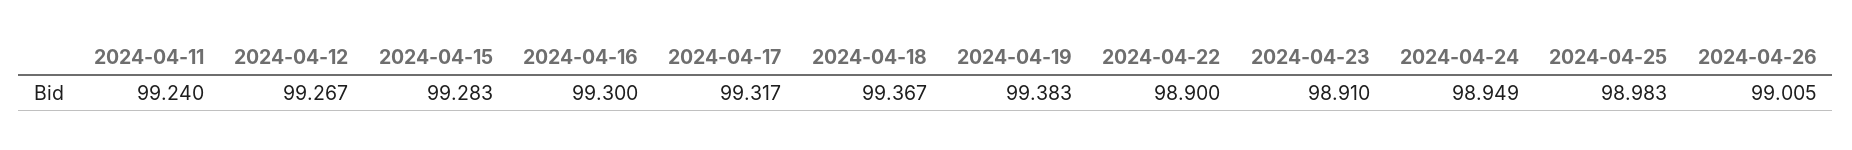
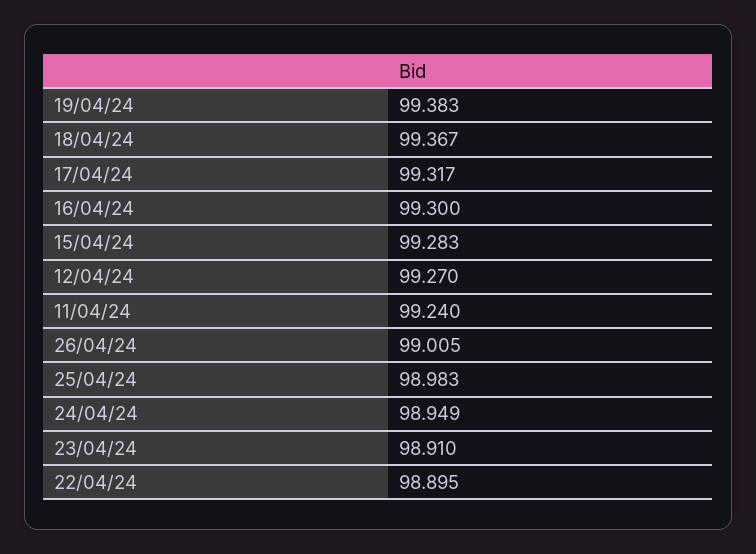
2024-04-12: 99.267 -> 99.27
2024-04-22: 98.9 -> 98.895

